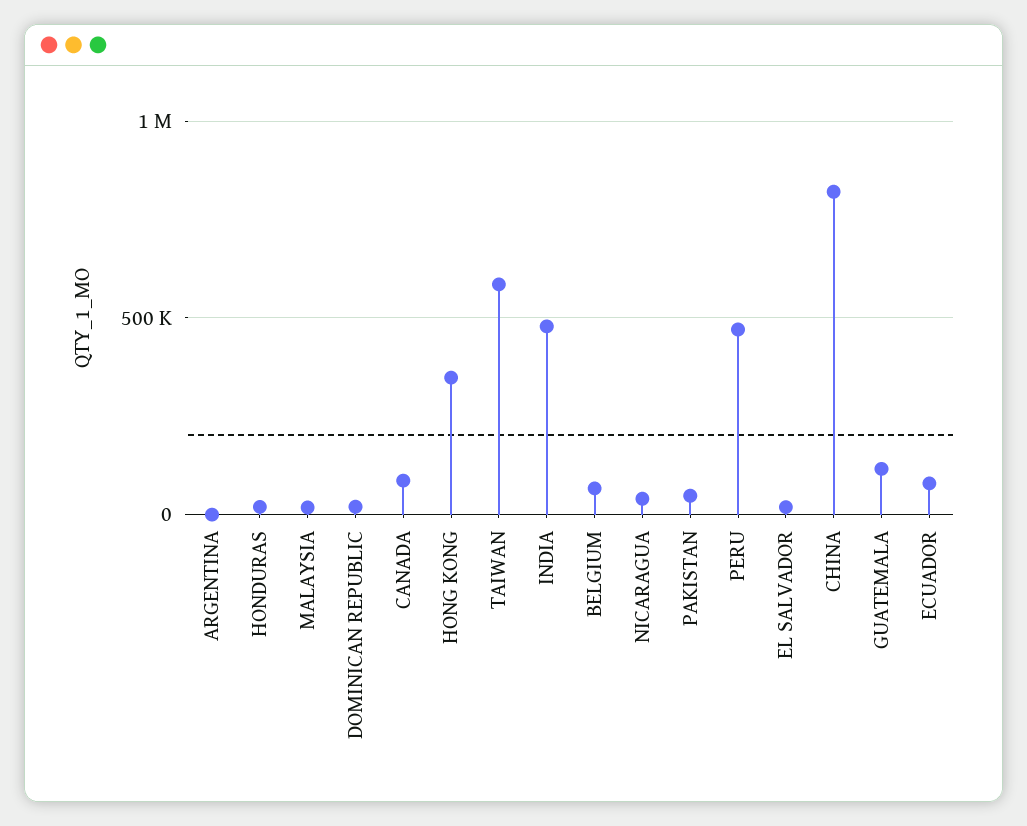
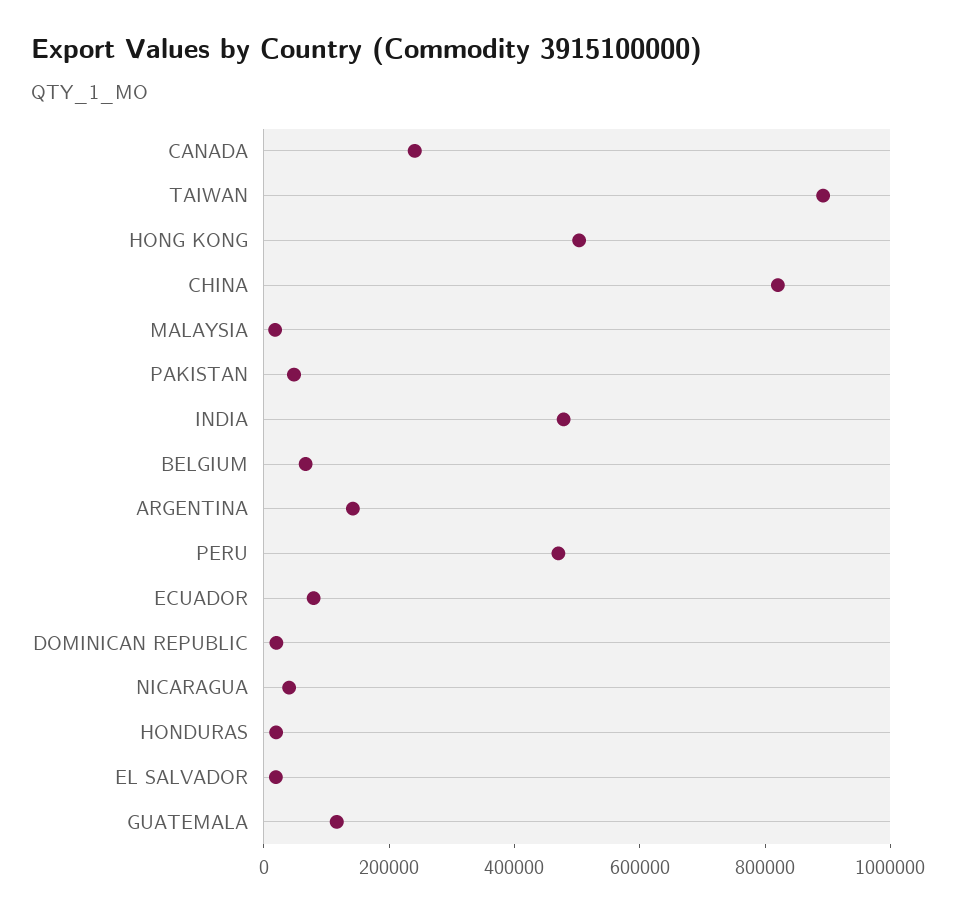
ARGENTINA: 0 -> 150000
CANADA: 100000 -> 250000
HONG KONG: 350000 -> 500000
TAIWAN: 600000 -> 900000

